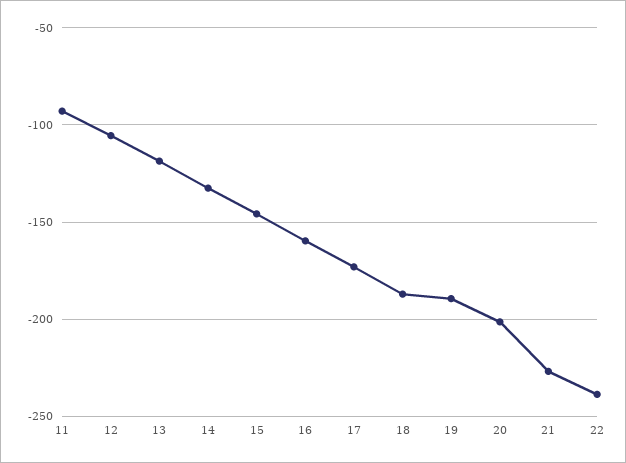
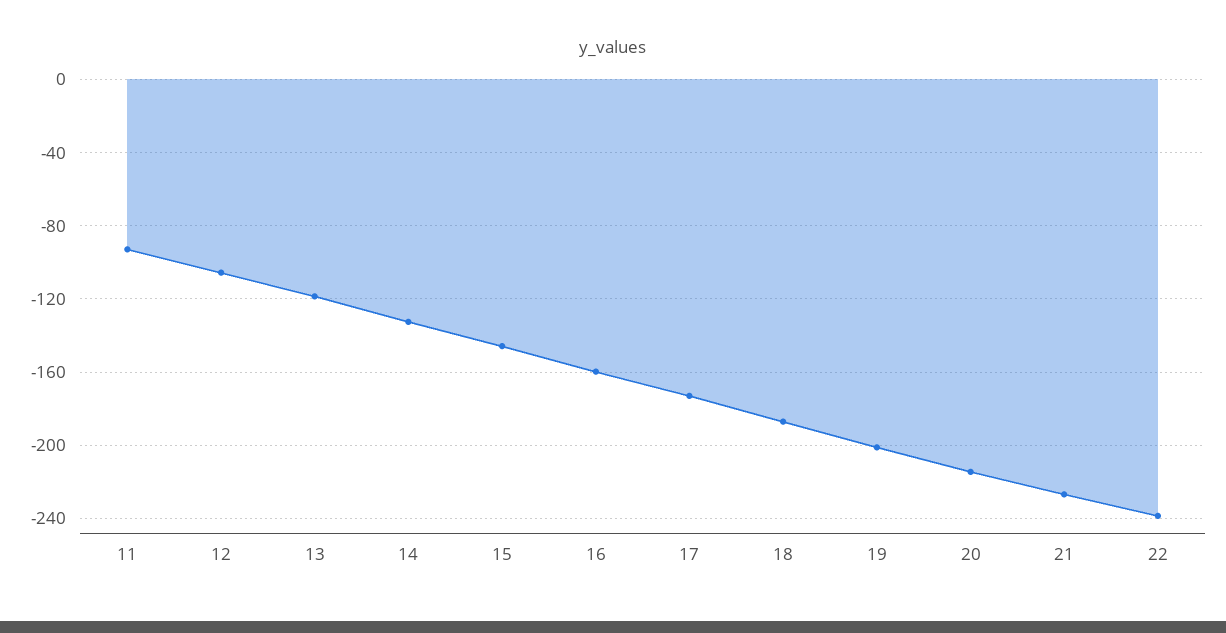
19: -190 -> -200
20: -200 -> -215

